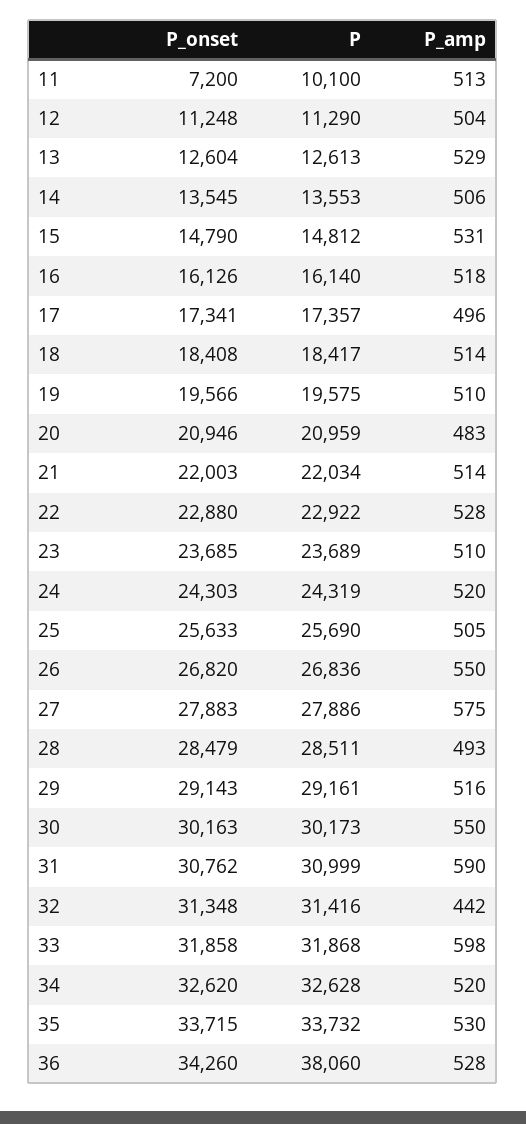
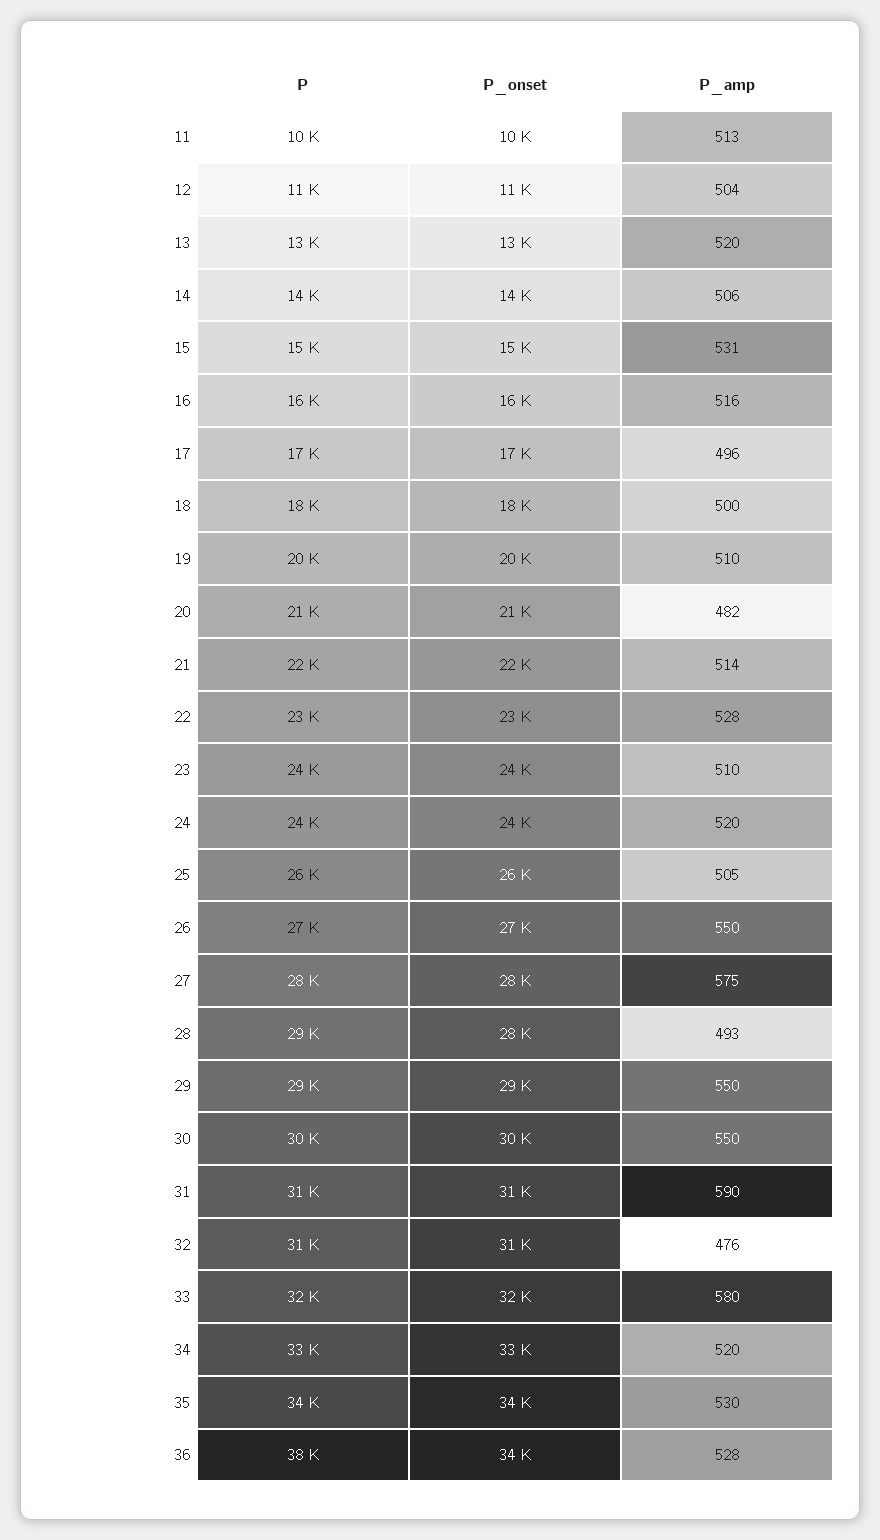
P_onset, 11: 7200 -> 10000
P_amp, 13: 529 -> 520
P_amp, 16: 518 -> 516
P_amp, 18: 514 -> 500
P_amp, 20: 483 -> 482
P_amp, 29: 516 -> 550
P_amp, 32: 442 -> 476
P_amp, 33: 598 -> 580

